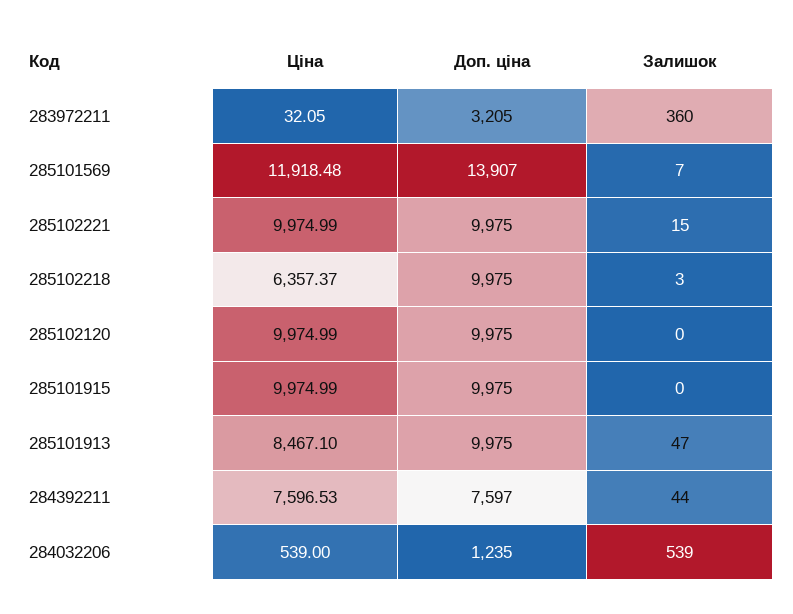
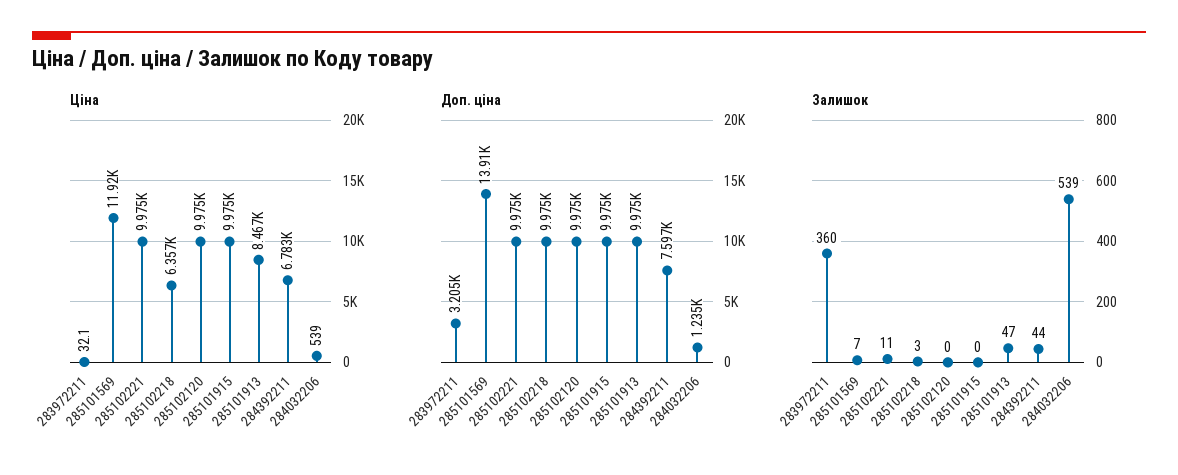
Залишок, 285102221: 15 -> 11
Ціна, 284392211: 7596.53 -> 6783

